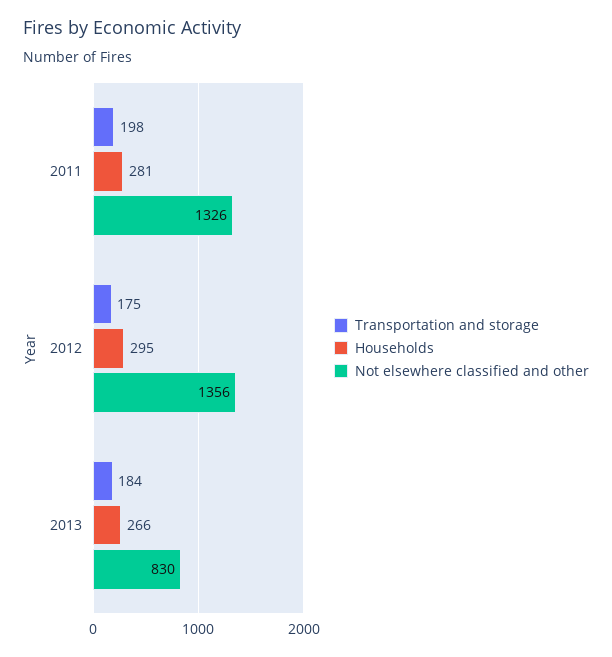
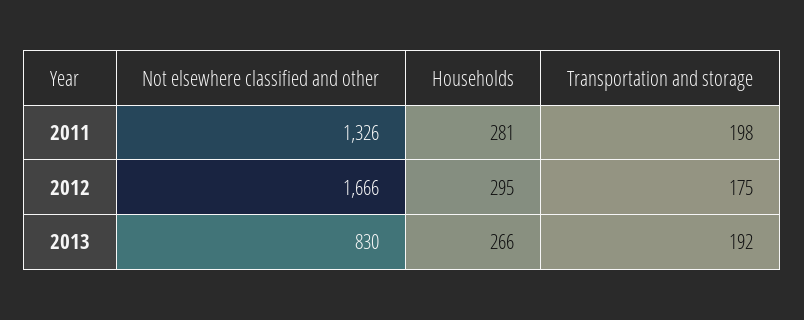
Not elsewhere classified and other, 2012: 1356 -> 1666
Transportation and storage, 2013: 184 -> 192

